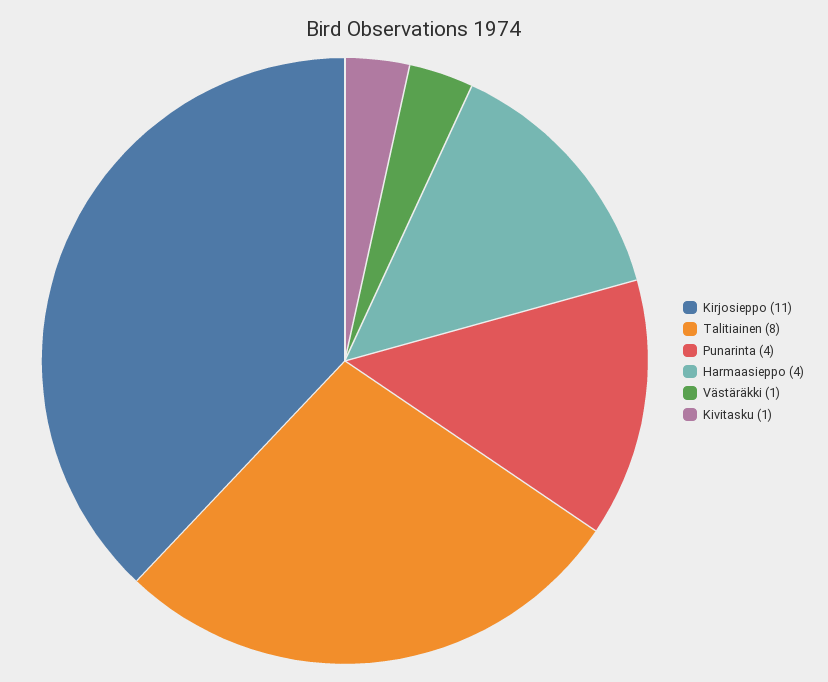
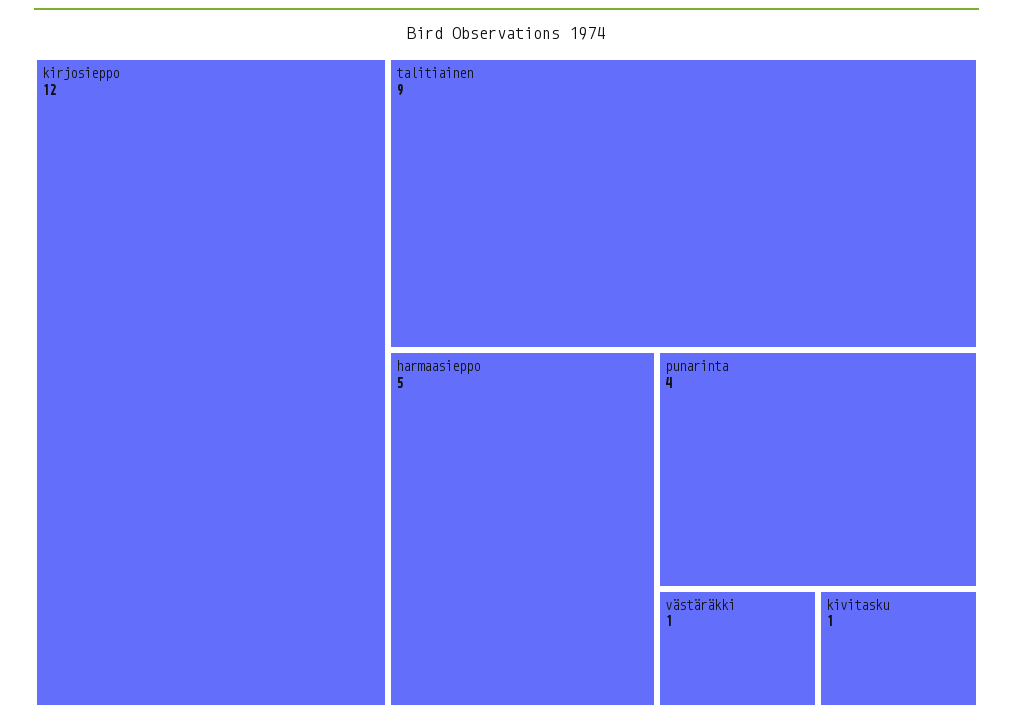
Kirjosieppo: 11 -> 12
Talitiainen: 8 -> 9
Harmaasieppo: 4 -> 5

